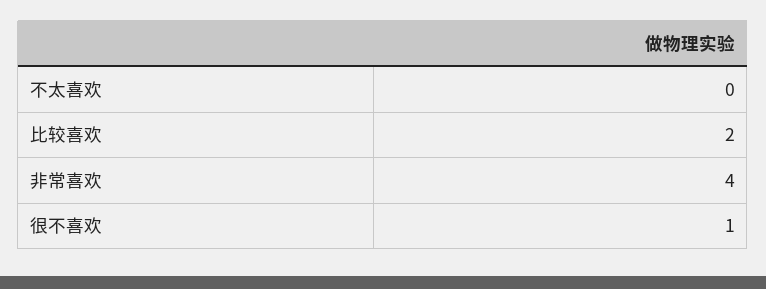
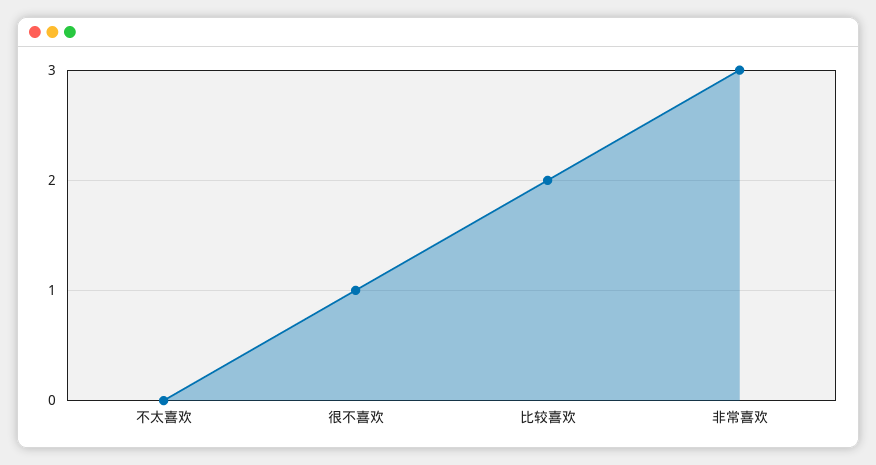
非常喜欢: 4 -> 3

